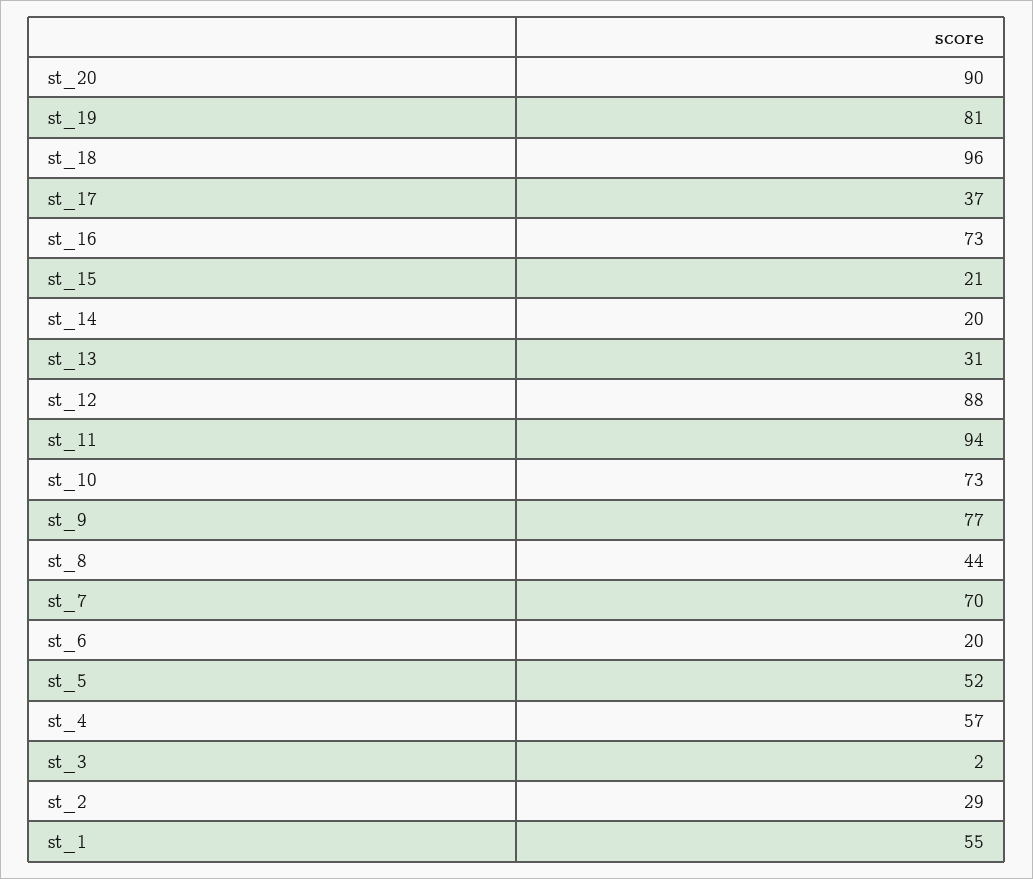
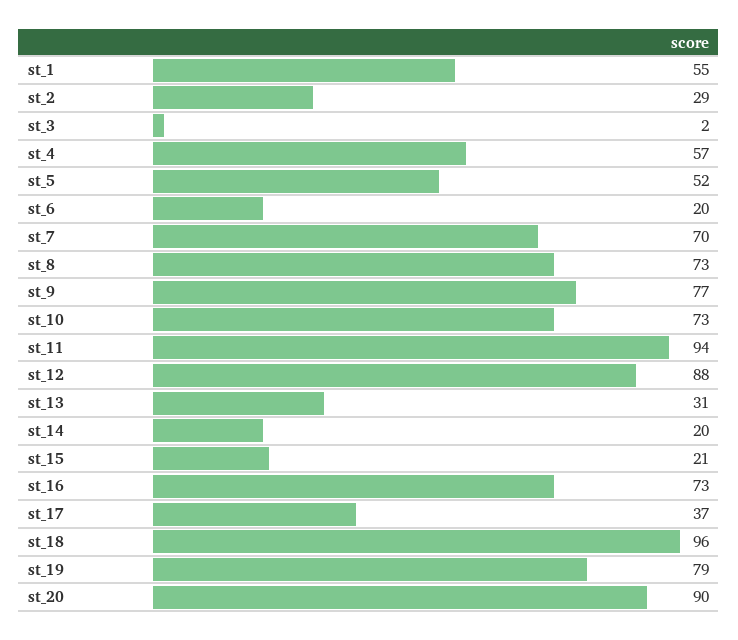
st_19: 81 -> 79
st_8: 44 -> 73

